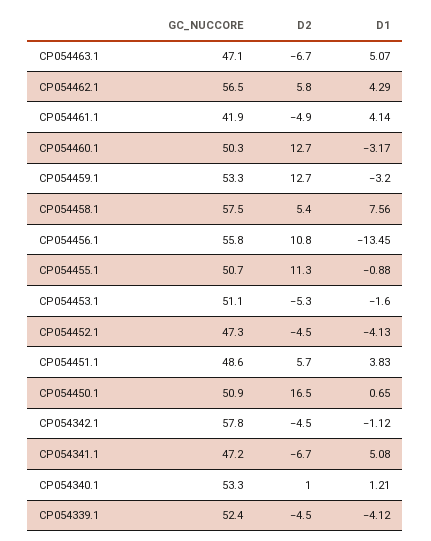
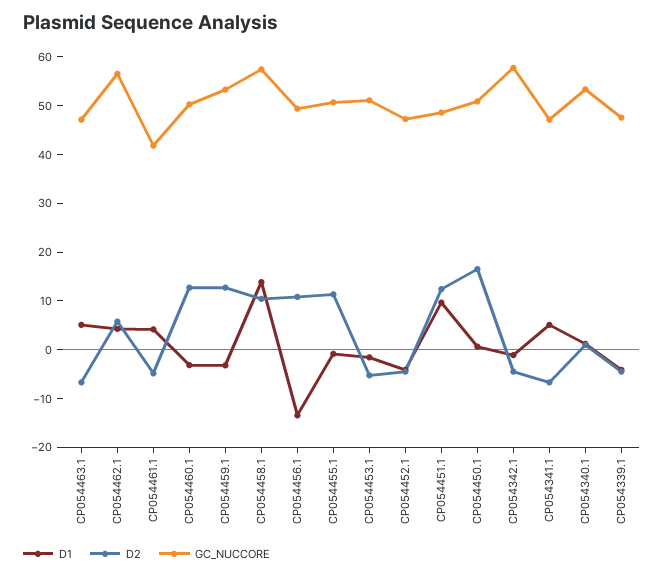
D2, CP054458.1: 5.4 -> 10
D1, CP054458.1: 7.56 -> 14
GC_NUCCORE, CP054456.1: 55.8 -> 50
D2, CP054451.1: 5.7 -> 12
D1, CP054451.1: 3.83 -> 10
GC_NUCCORE, CP054339.1: 52.4 -> 48

